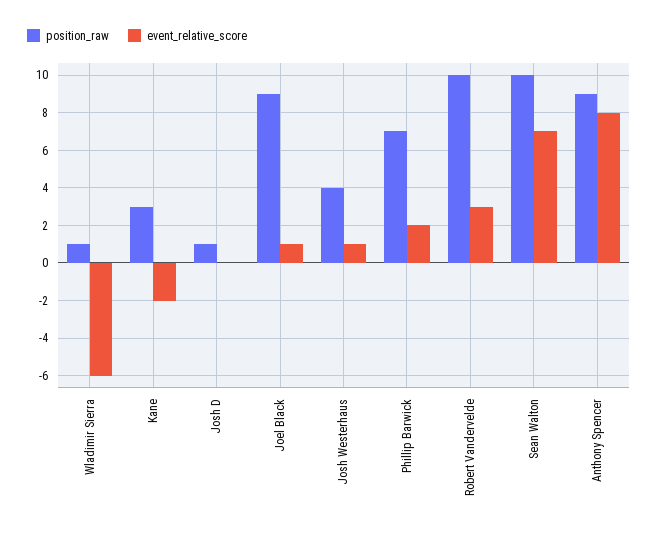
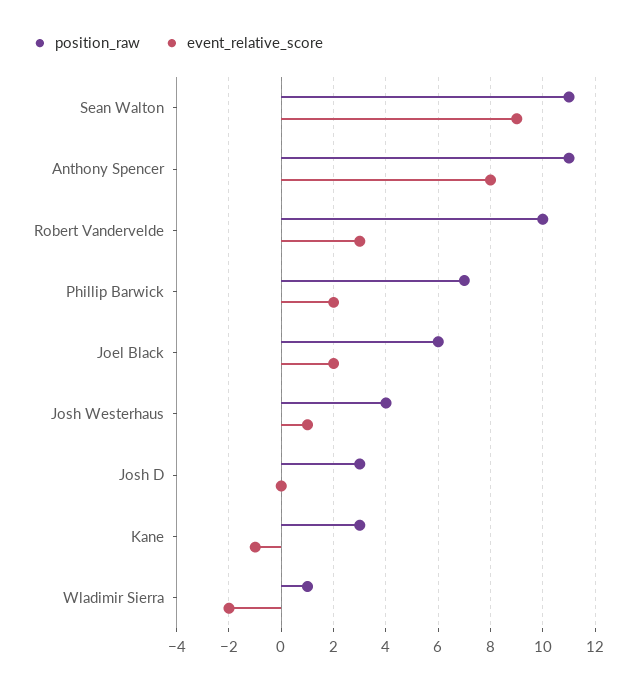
event_relative_score, Wladimir Sierra: -6 -> -2
event_relative_score, Kane: -2 -> -1
position_raw, Josh D: 1 -> 3
position_raw, Joel Black: 9 -> 6
event_relative_score, Joel Black: 1 -> 2
position_raw, Sean Walton: 10 -> 11
event_relative_score, Sean Walton: 7 -> 9
position_raw, Anthony Spencer: 9 -> 11

